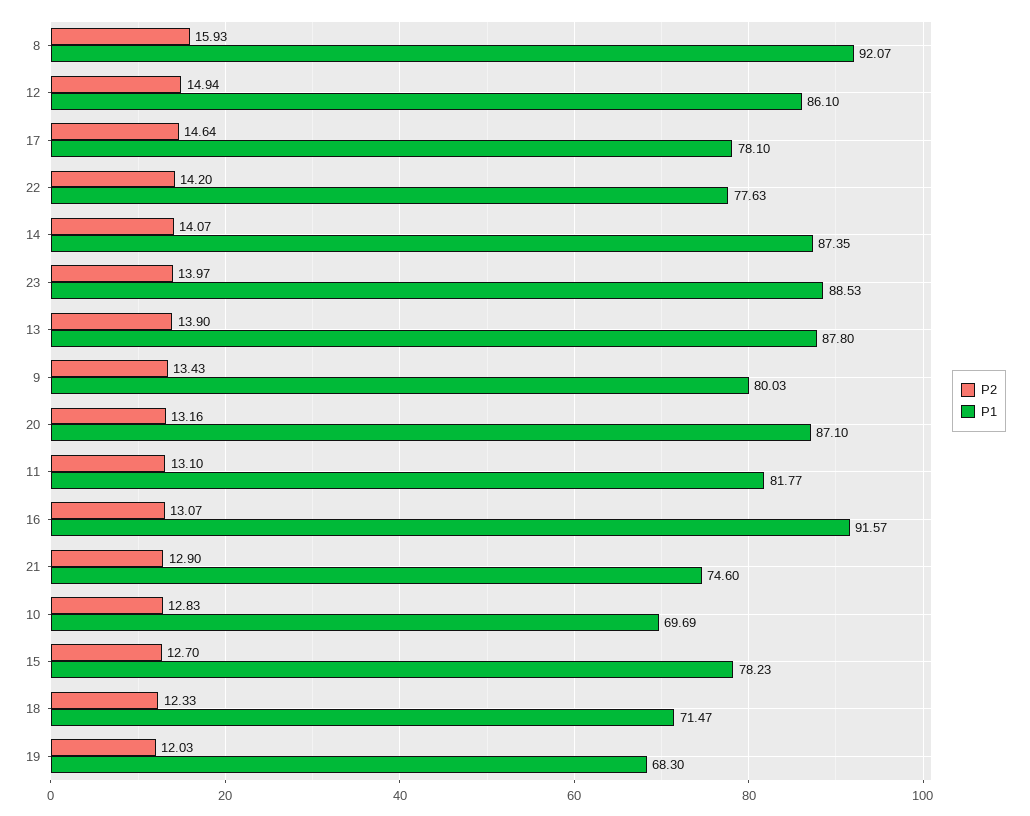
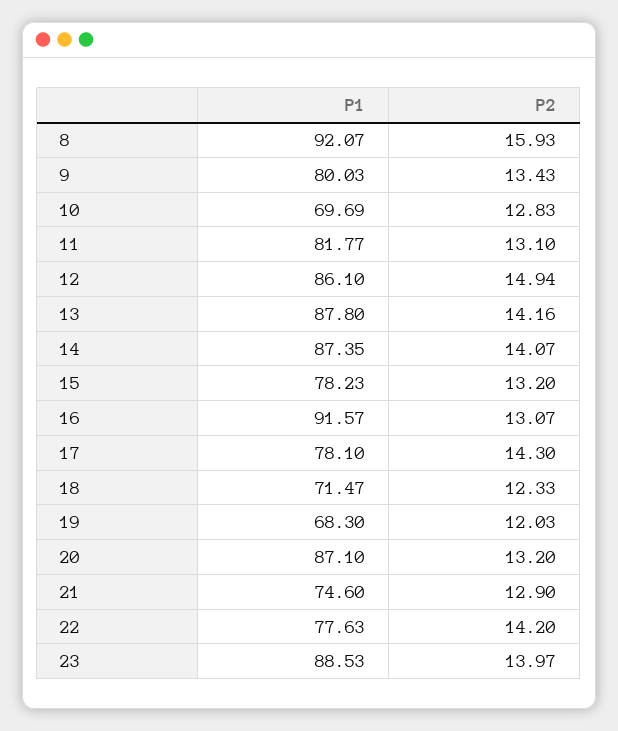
P2, 17: 14.64 -> 14.3
P2, 13: 13.9 -> 14.16
P2, 20: 13.16 -> 13.2
P2, 15: 12.7 -> 13.2

